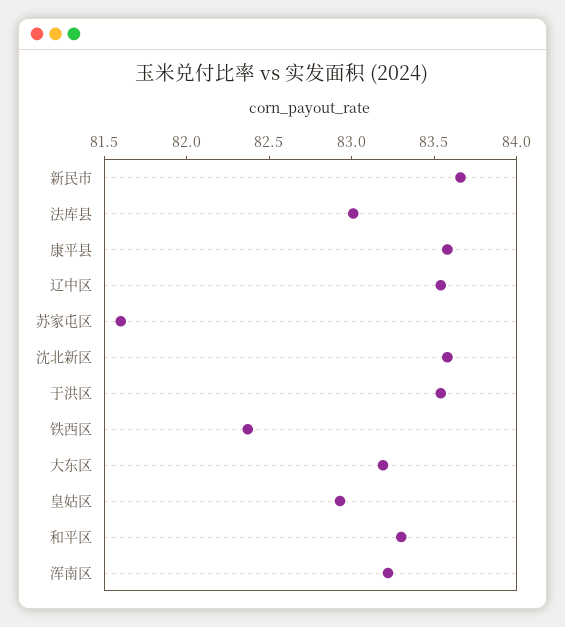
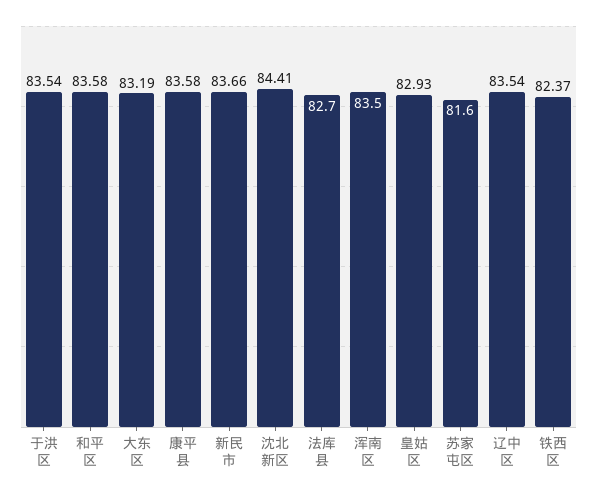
法库县: 83 -> 82.7
沈北新区: 83.6 -> 84.41
和平区: 83.3 -> 83.58
浑南区: 83.2 -> 83.5

